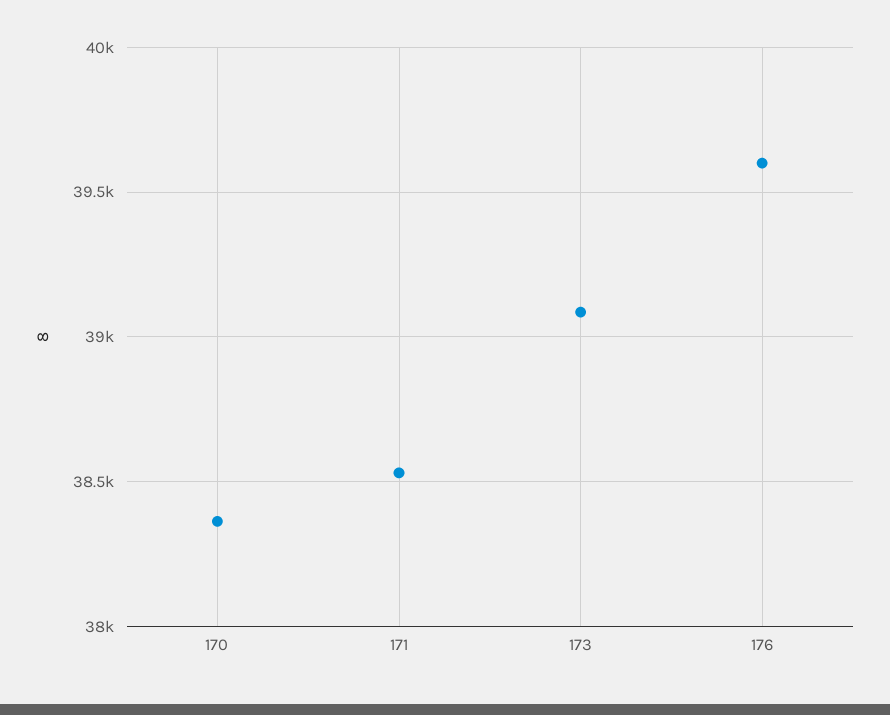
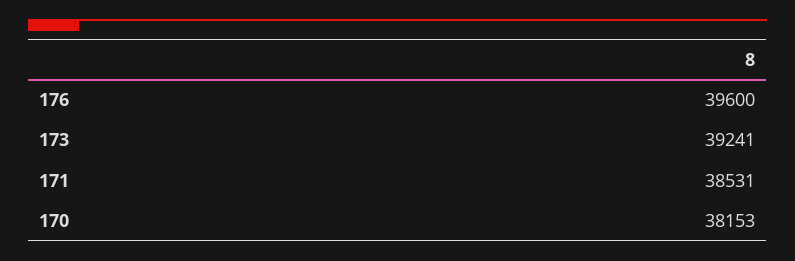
170: 38350 -> 38153
173: 39100 -> 39241

